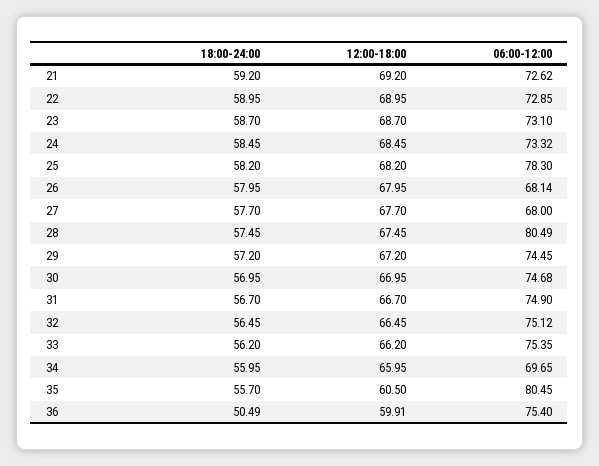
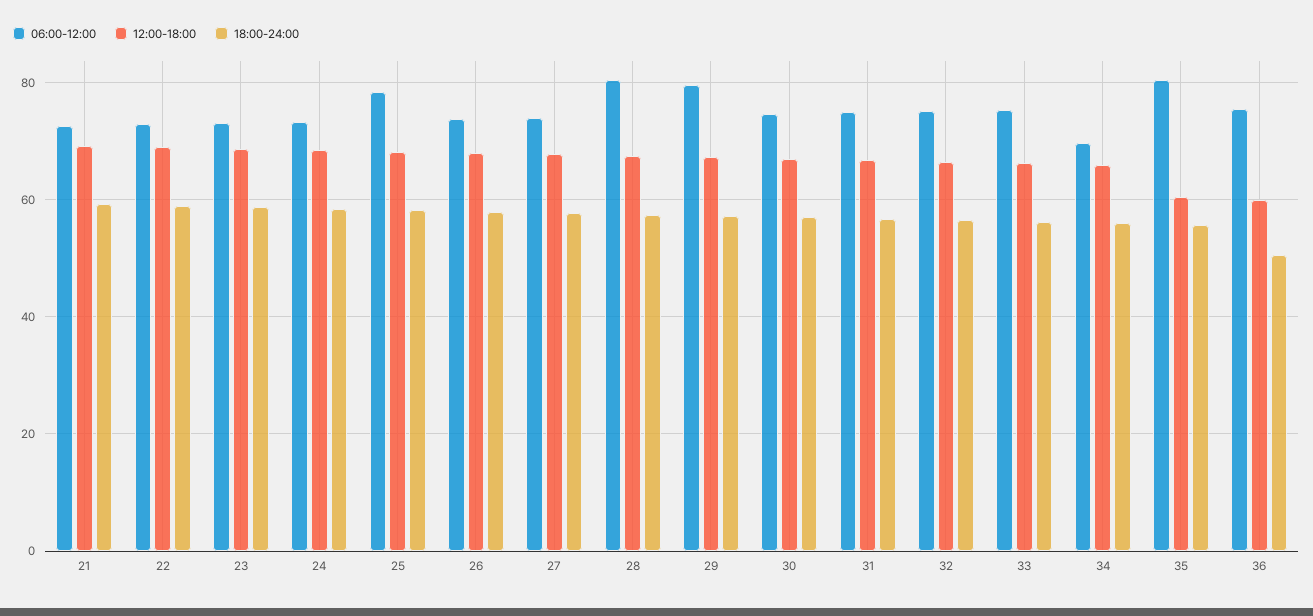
06:00-12:00, 26: 68.14 -> 74
06:00-12:00, 27: 68 -> 74
06:00-12:00, 29: 74.45 -> 80

